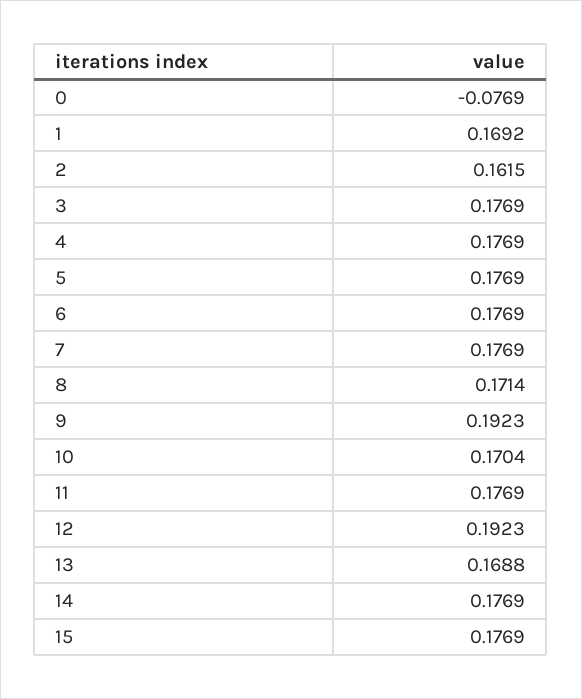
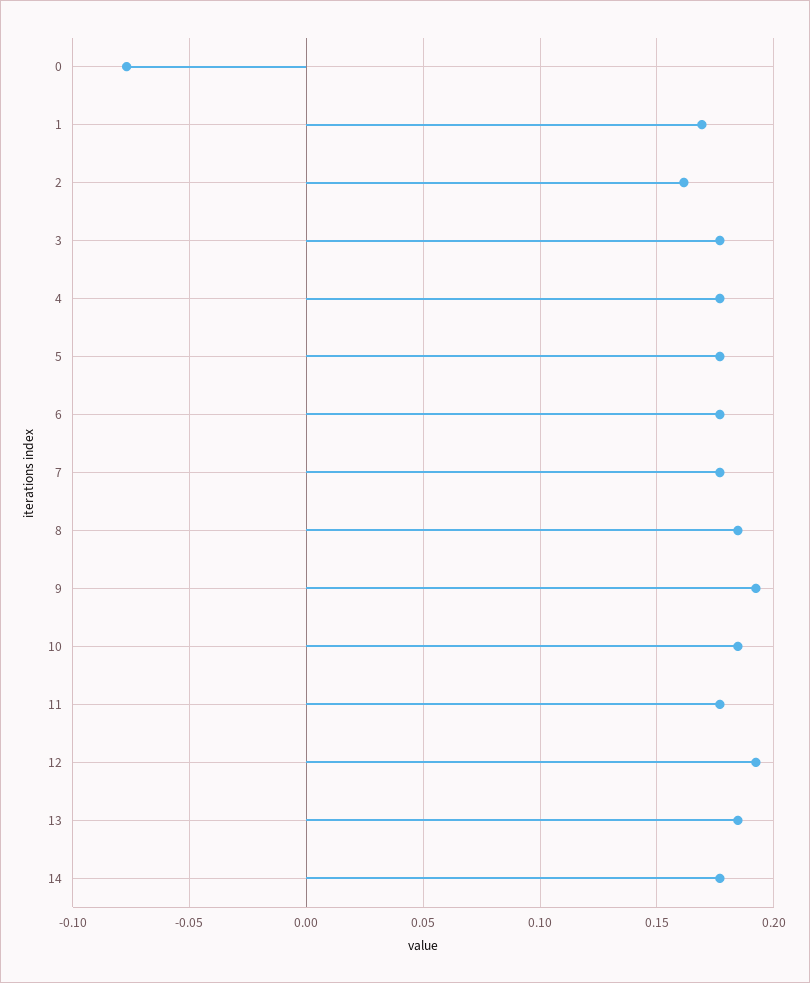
8: 0.1714 -> 0.185
10: 0.1704 -> 0.185
13: 0.1688 -> 0.185
15: 0.1769 -> none

